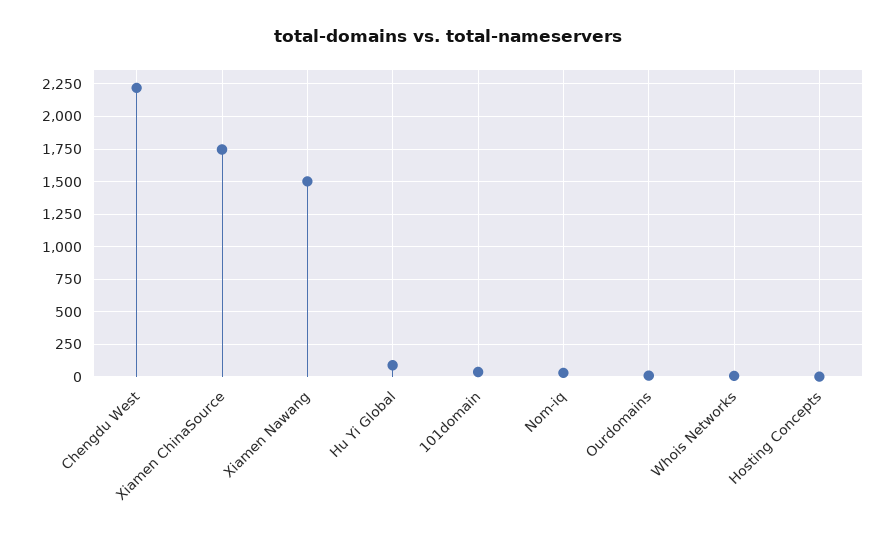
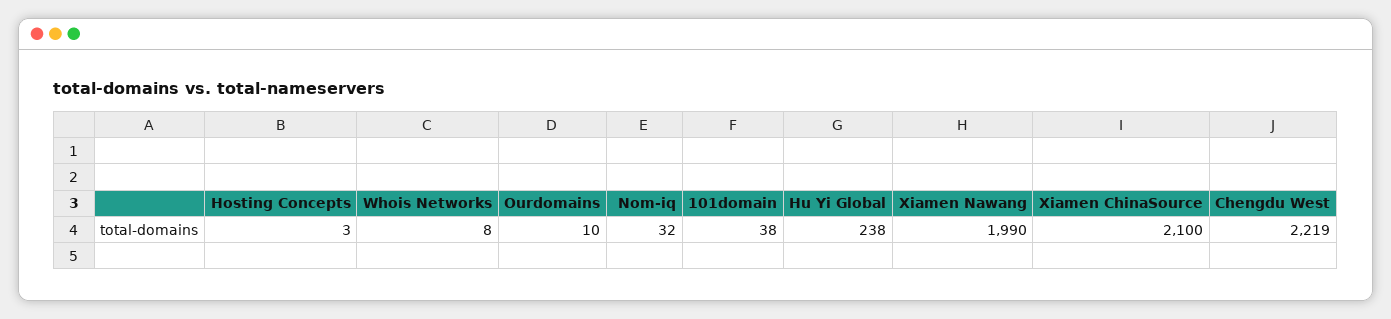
Xiamen ChinaSource: 1750 -> 2100
Xiamen Nawang: 1500 -> 1990
Hu Yi Global: 100 -> 238

